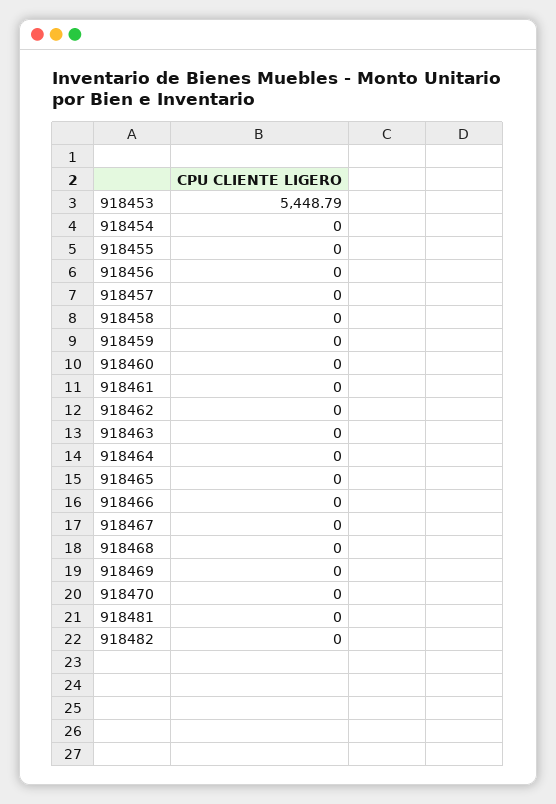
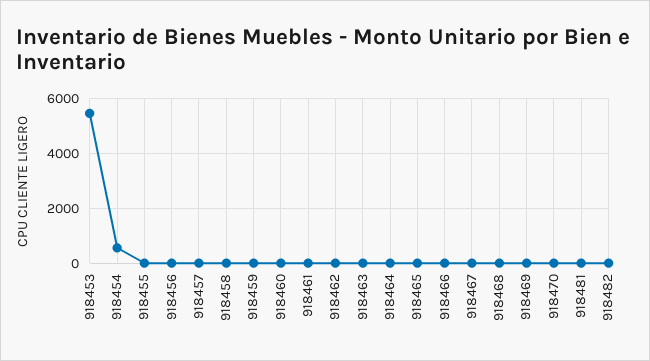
918454: 0 -> 500

